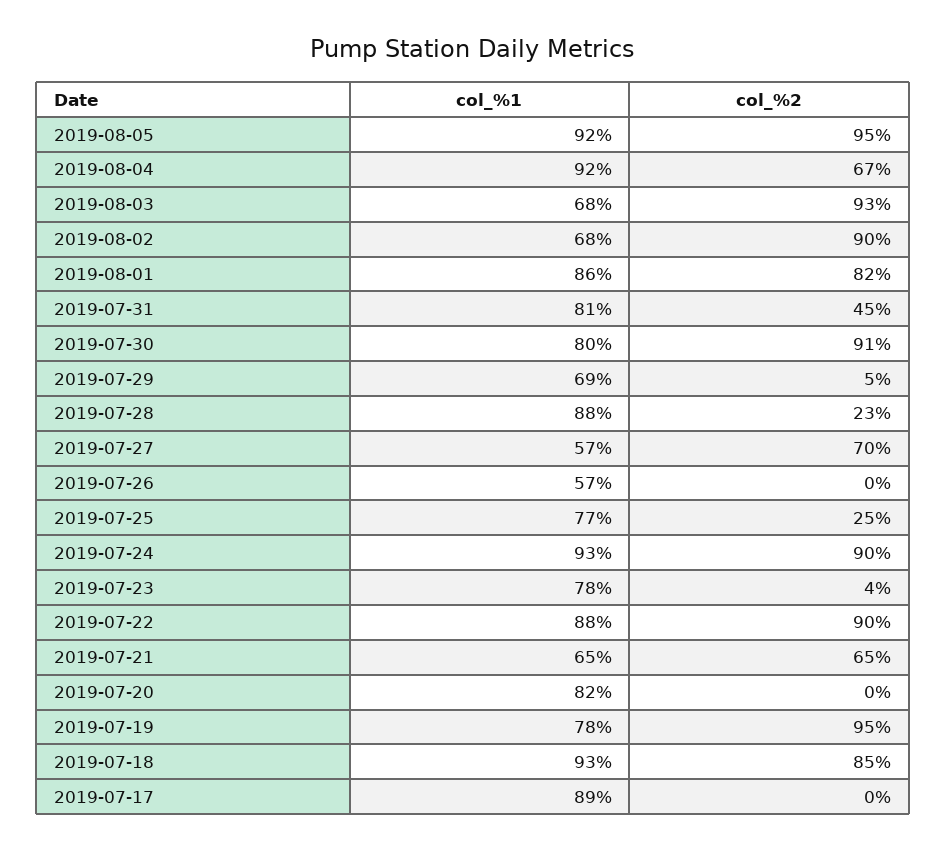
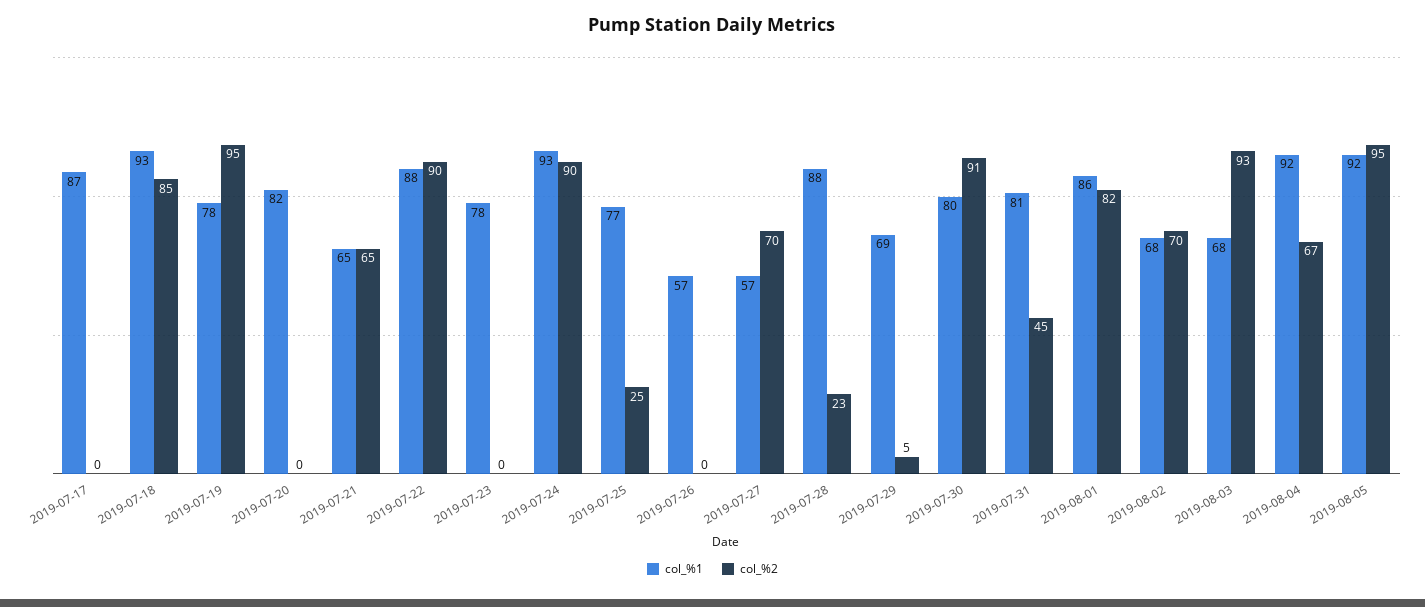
col_%2, 2019-08-02: 90 -> 70
col_%2, 2019-07-23: 4 -> 0
col_%1, 2019-07-17: 89 -> 87

